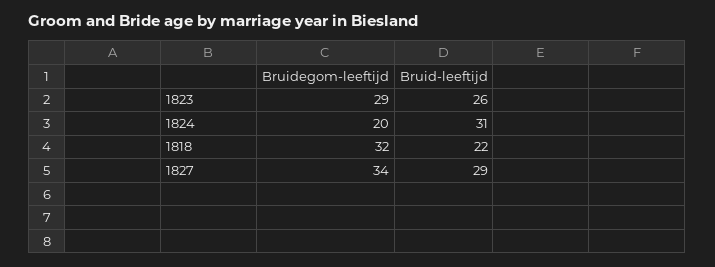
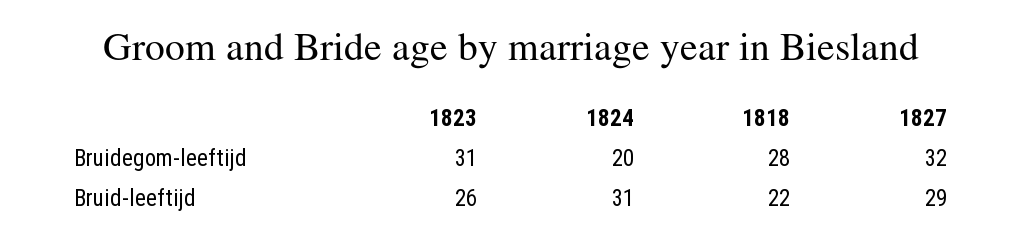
Bruidegom-leeftijd, 1823: 29 -> 31
Bruidegom-leeftijd, 1818: 32 -> 28
Bruidegom-leeftijd, 1827: 34 -> 32

